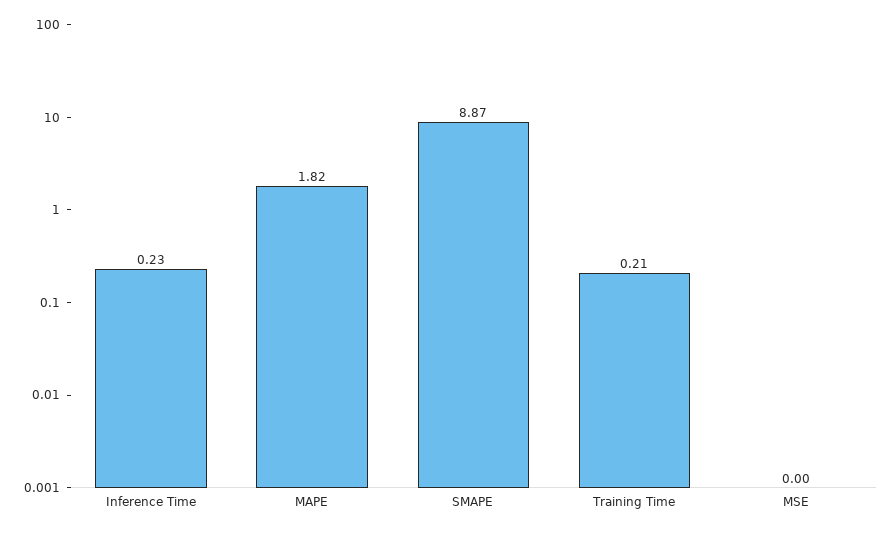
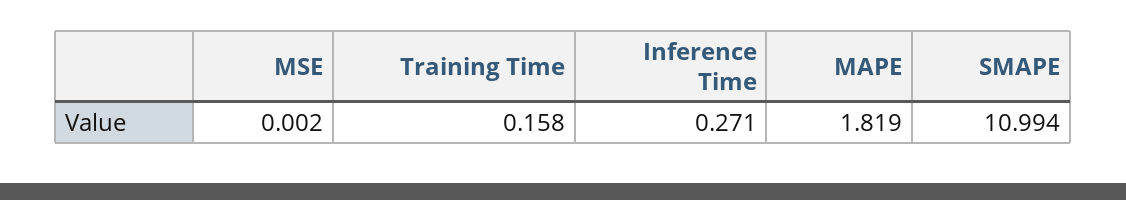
Inference Time: 0.23 -> 0.271
SMAPE: 8.87 -> 10.994
Training Time: 0.21 -> 0.158

